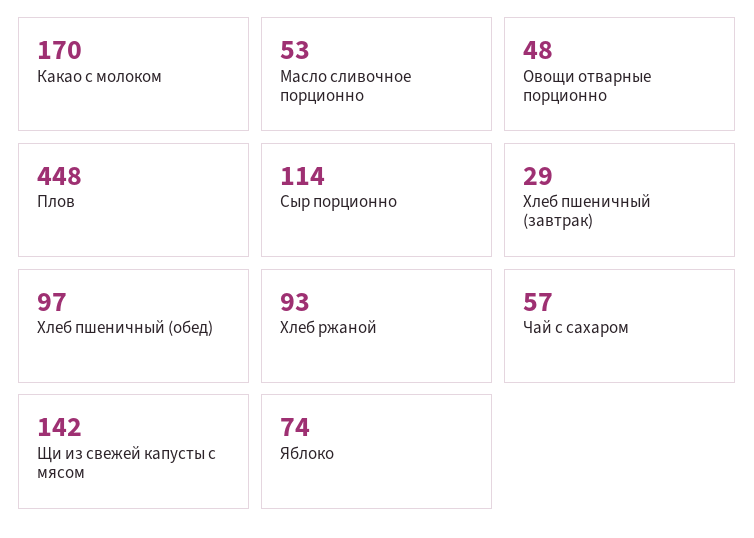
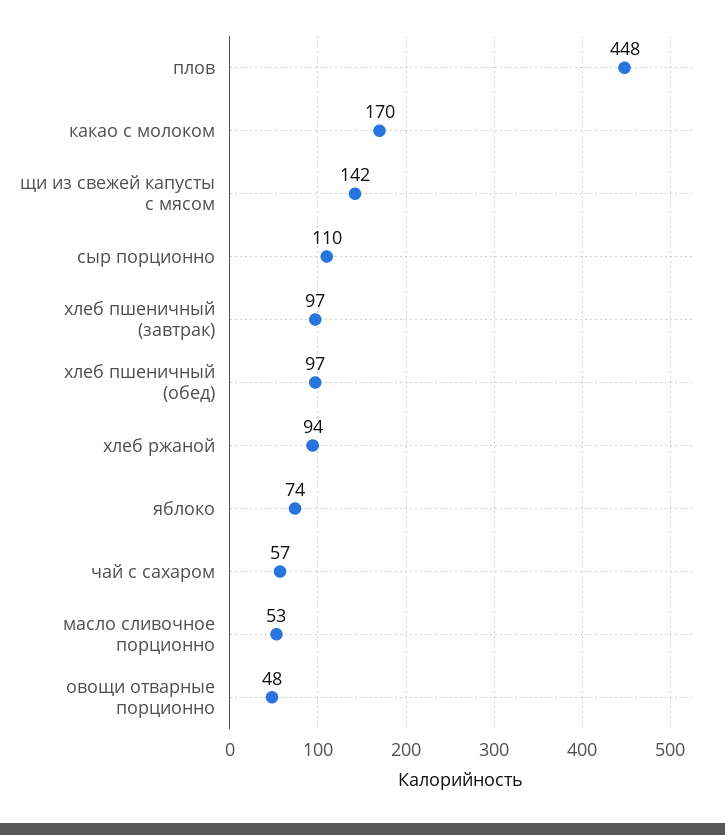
Сыр порционно: 114 -> 110
Хлеб пшеничный (завтрак): 29 -> 97
Хлеб ржаной: 93 -> 94

